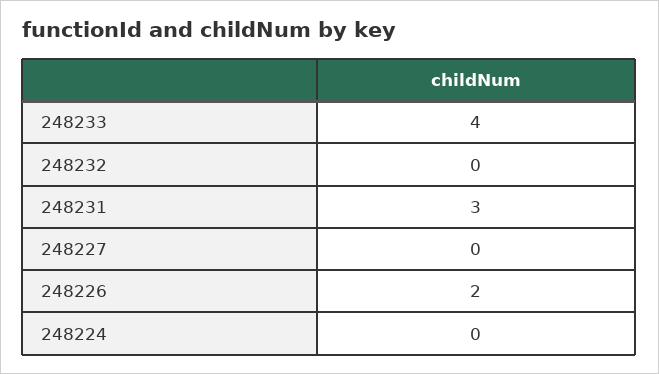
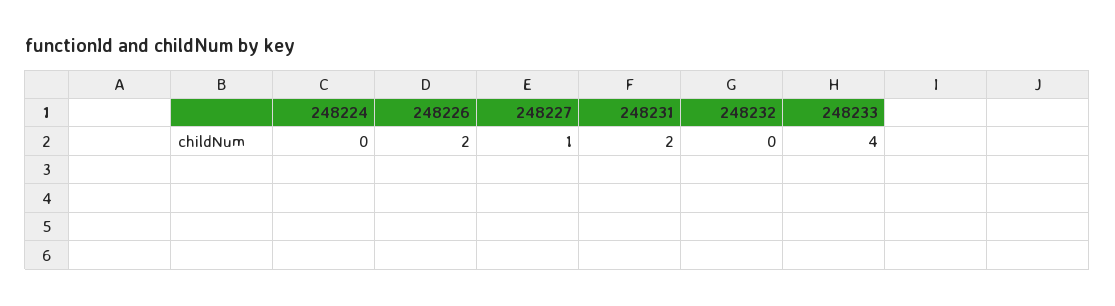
248231: 3 -> 2
248227: 0 -> 1

